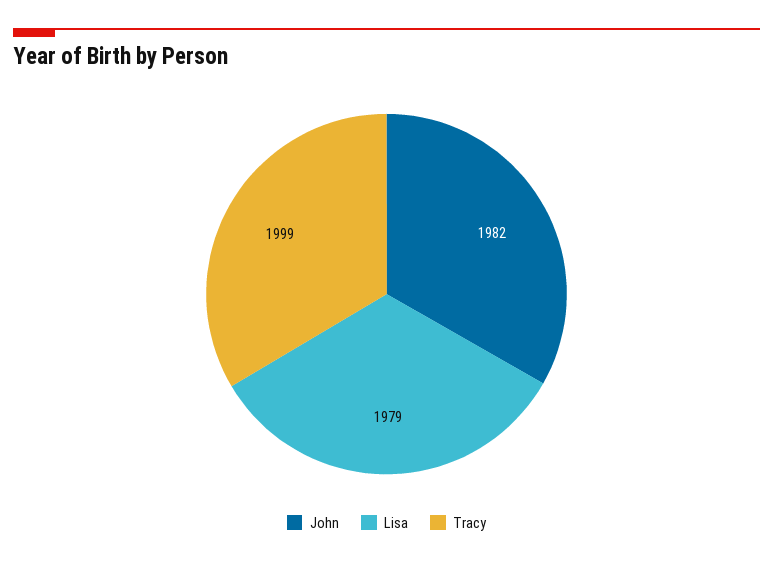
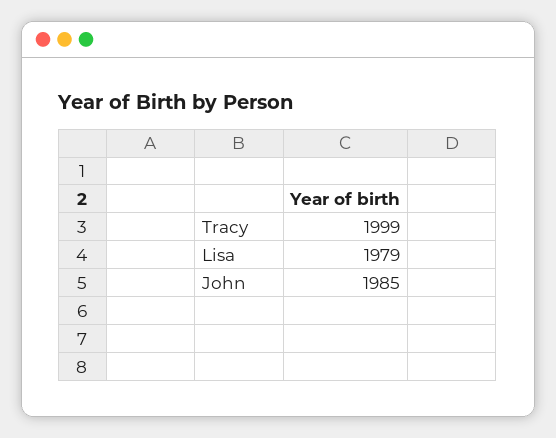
John: 1982 -> 1985

